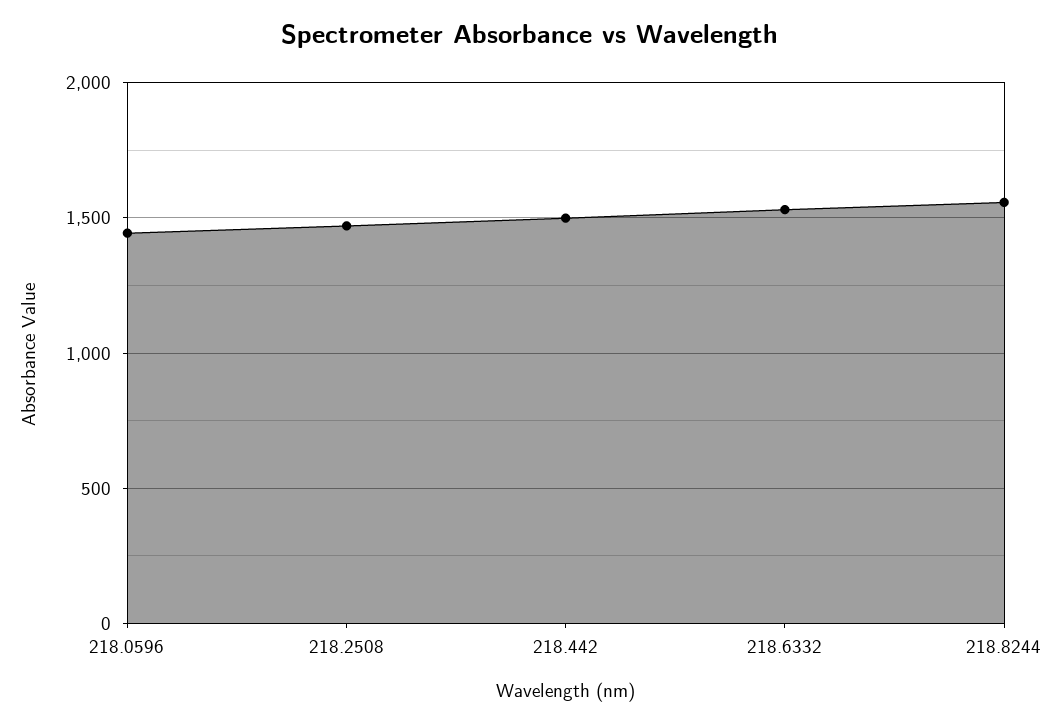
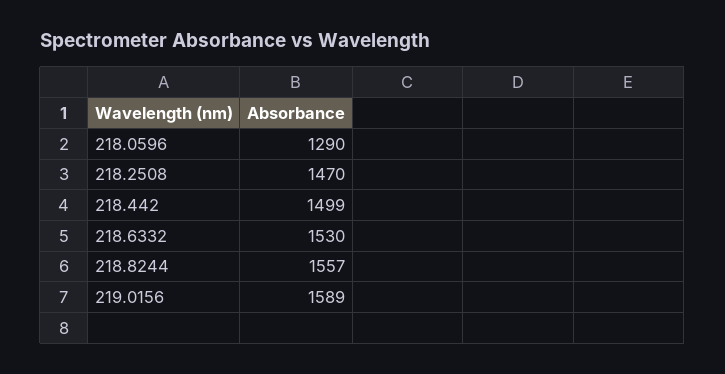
218.0596: 1450 -> 1290
219.0156: none -> 1589

